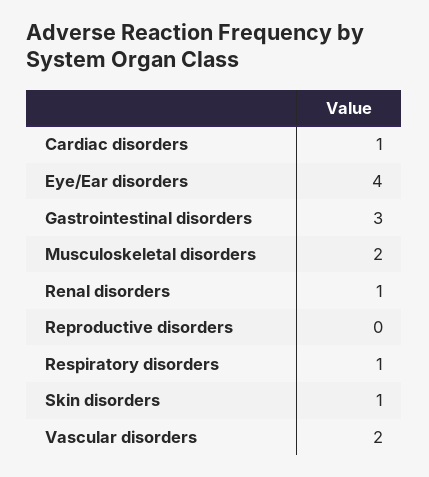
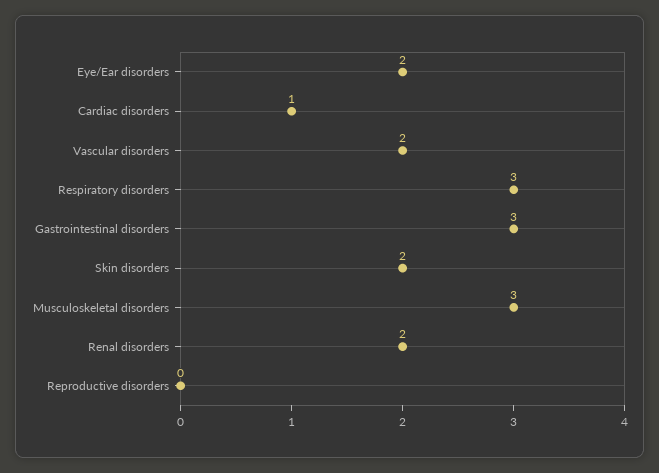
Eye/Ear disorders: 4 -> 2
Musculoskeletal disorders: 2 -> 3
Renal disorders: 1 -> 2
Respiratory disorders: 1 -> 3
Skin disorders: 1 -> 2

